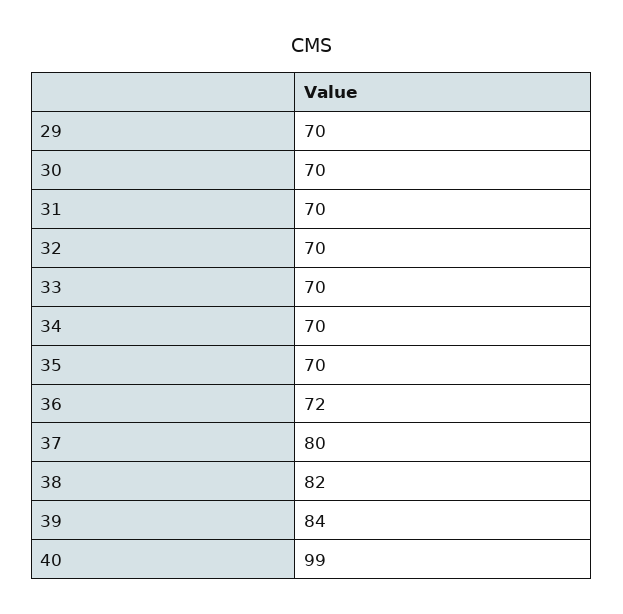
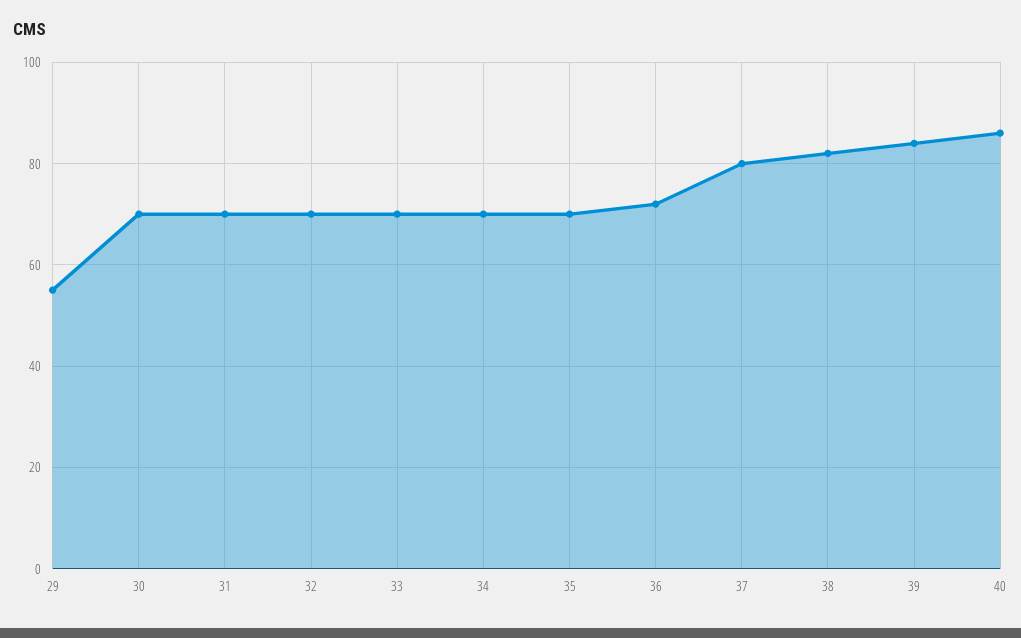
29: 70 -> 55
40: 99 -> 85

